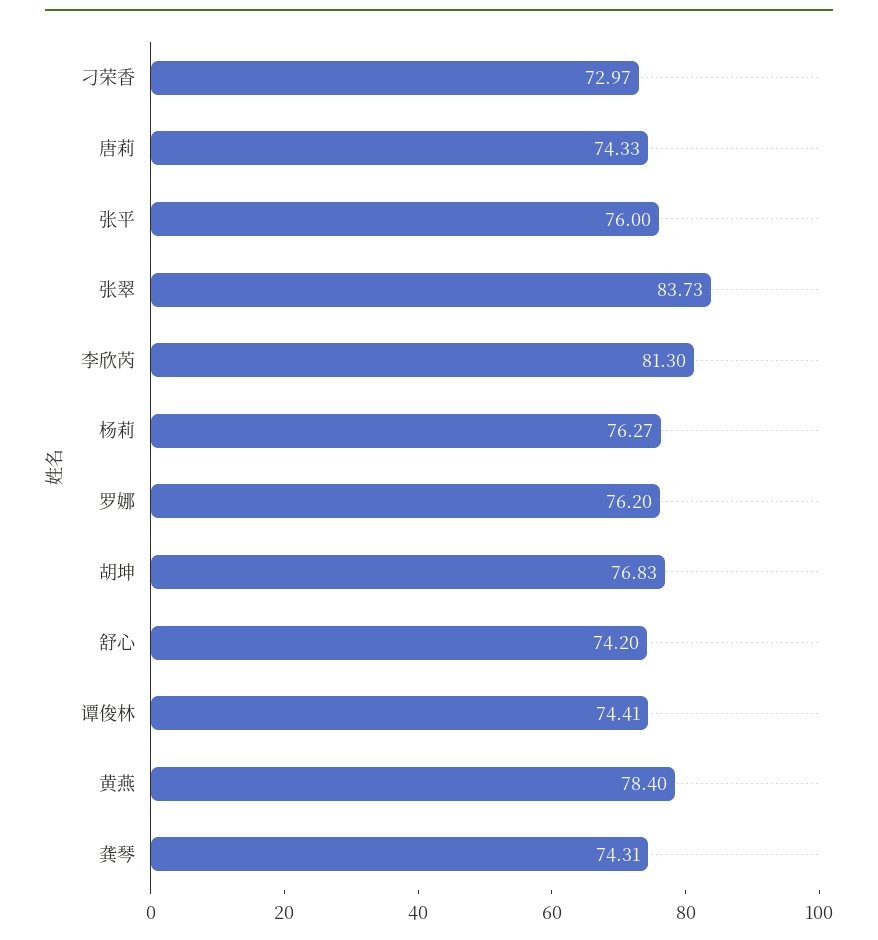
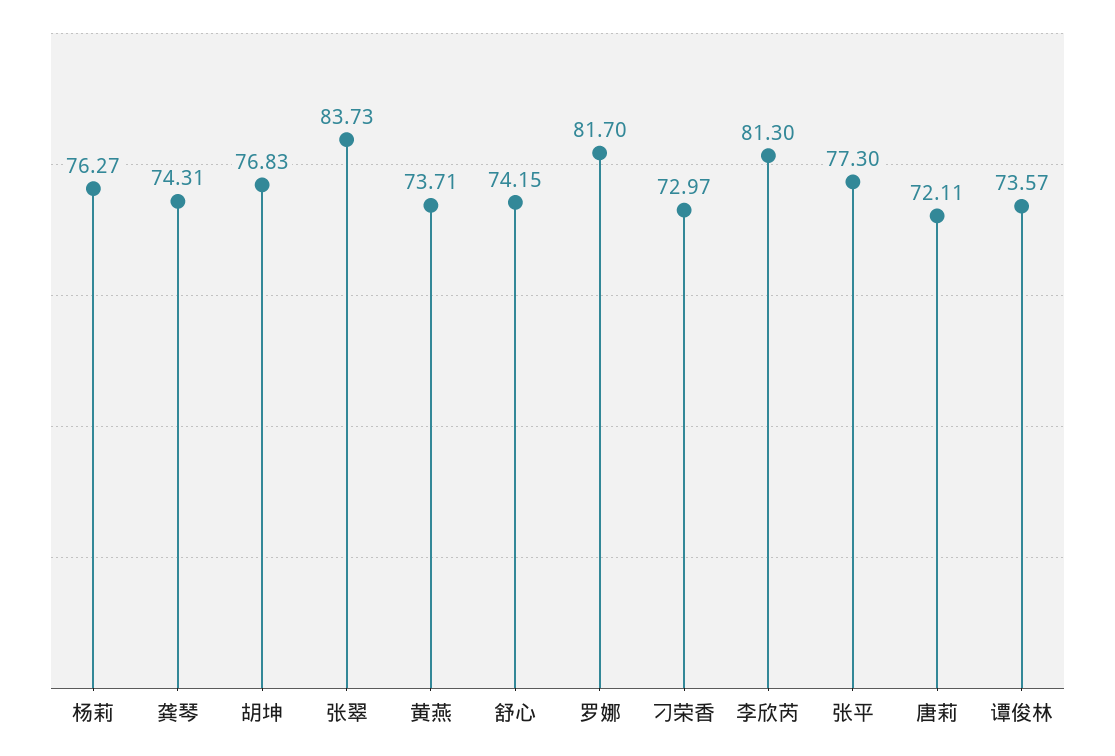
唐莉: 74.33 -> 72.11
张平: 76 -> 77.3
罗娜: 76.2 -> 81.7
舒心: 74.2 -> 74.15
谭俊林: 74.41 -> 73.57
黄燕: 78.4 -> 73.71

